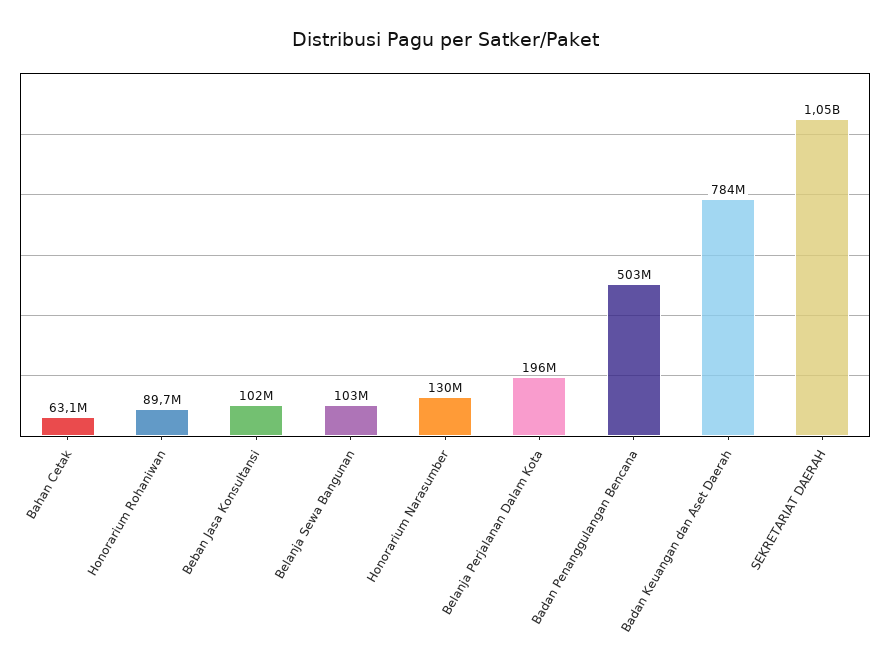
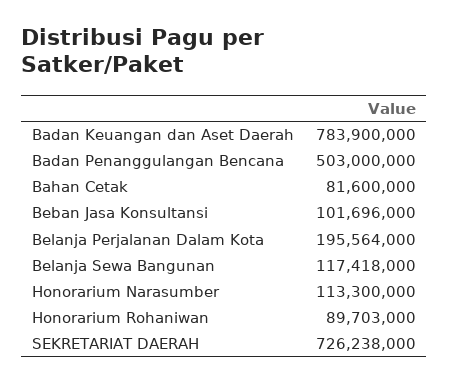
Bahan Cetak: 63100000 -> 81600000
Belanja Sewa Bangunan: 103000000 -> 117418000
Honorarium Narasumber: 130000000 -> 113300000
SEKRETARIAT DAERAH: 1050000000 -> 726238000

